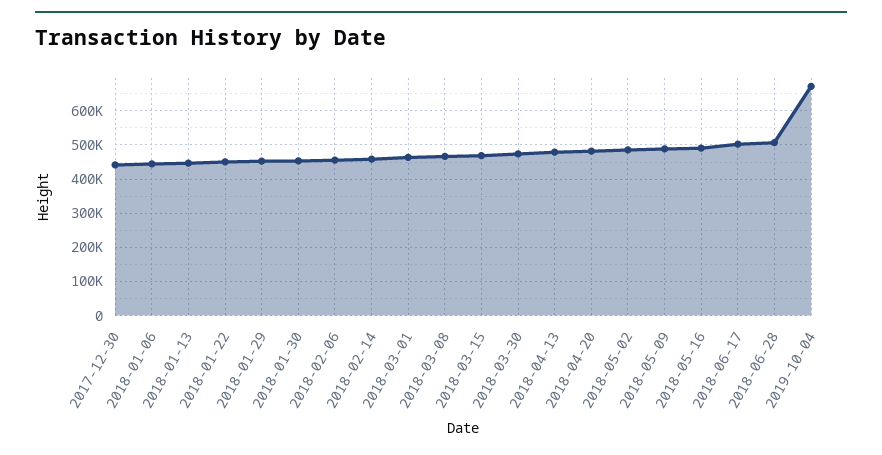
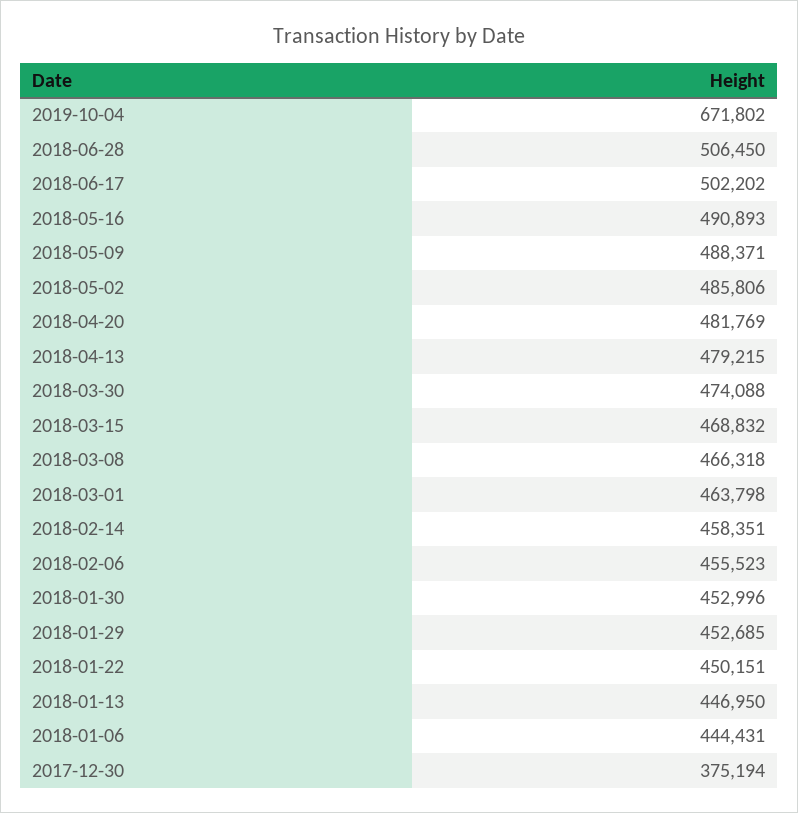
2017-12-30: 440000 -> 375194

